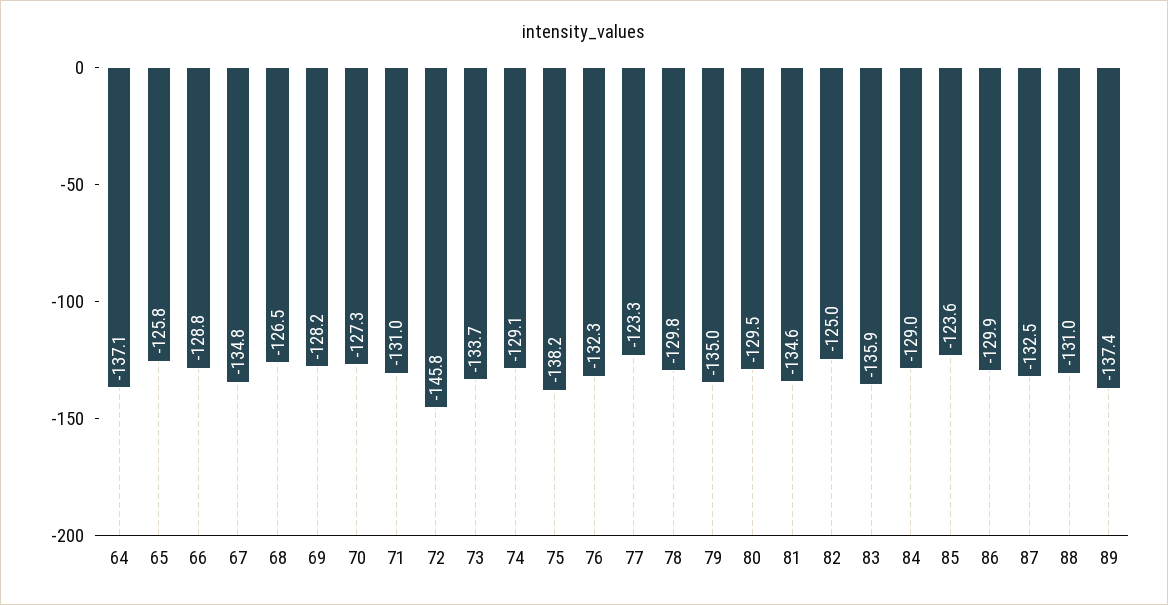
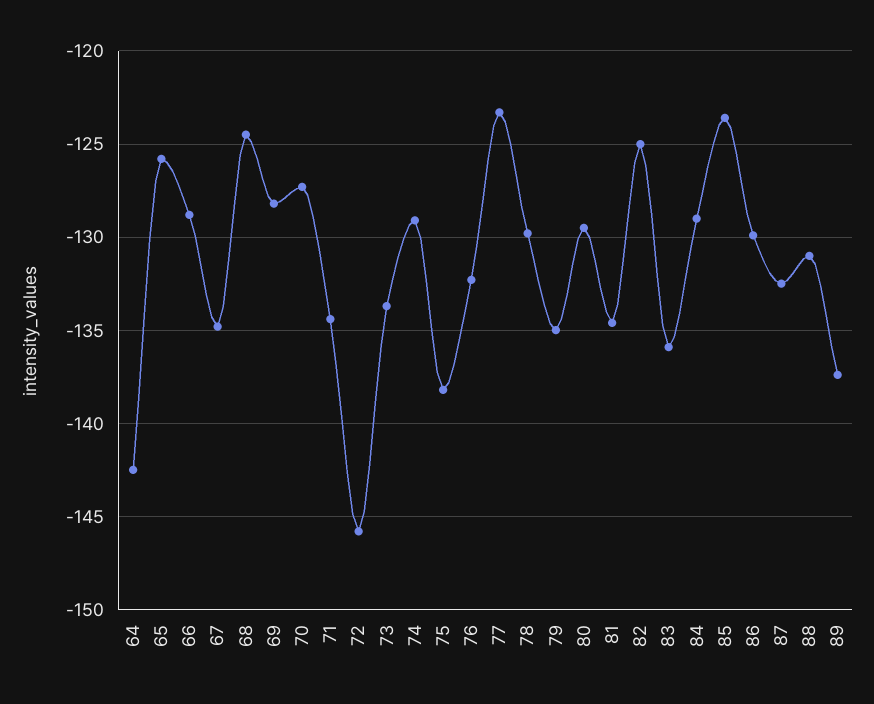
64: -137.1 -> -142.5
68: -126.5 -> -124.5
71: -131 -> -134.5

